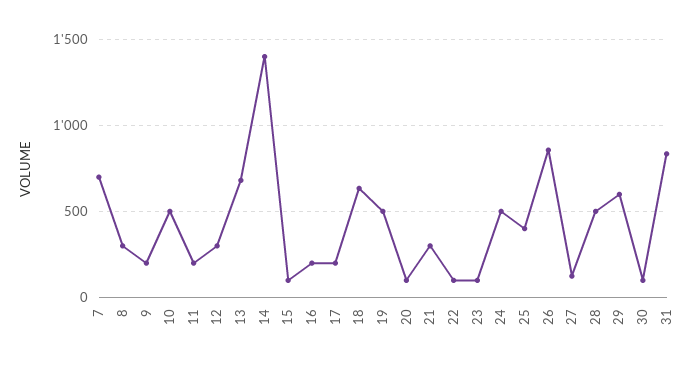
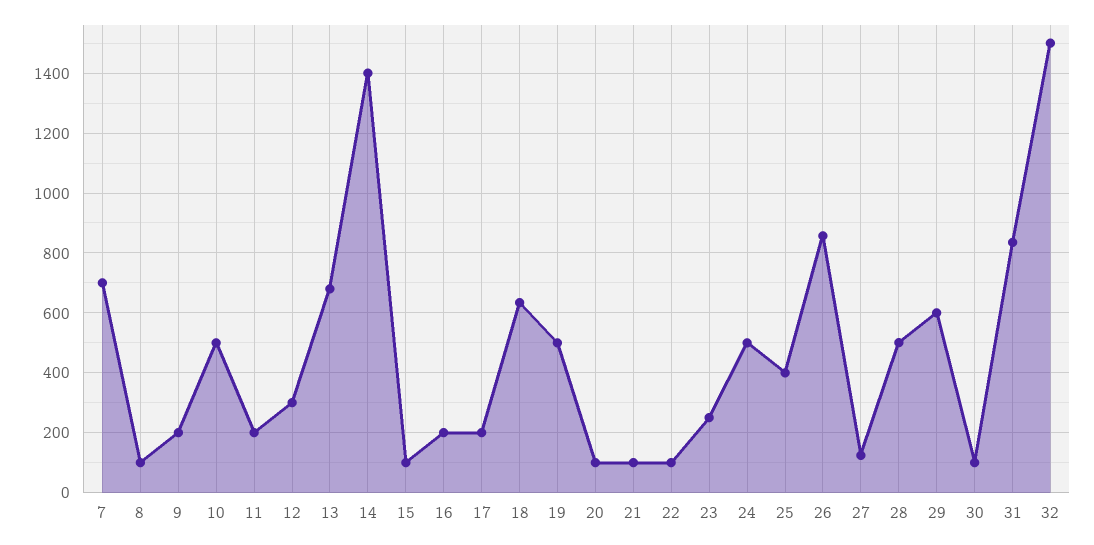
8: 300 -> 100
21: 300 -> 100
23: 100 -> 250
32: none -> 1500

